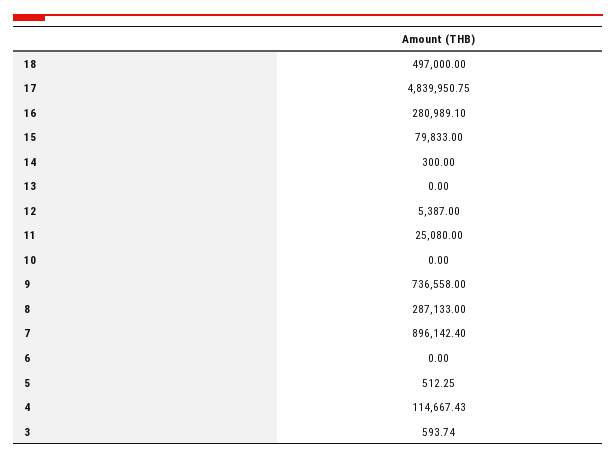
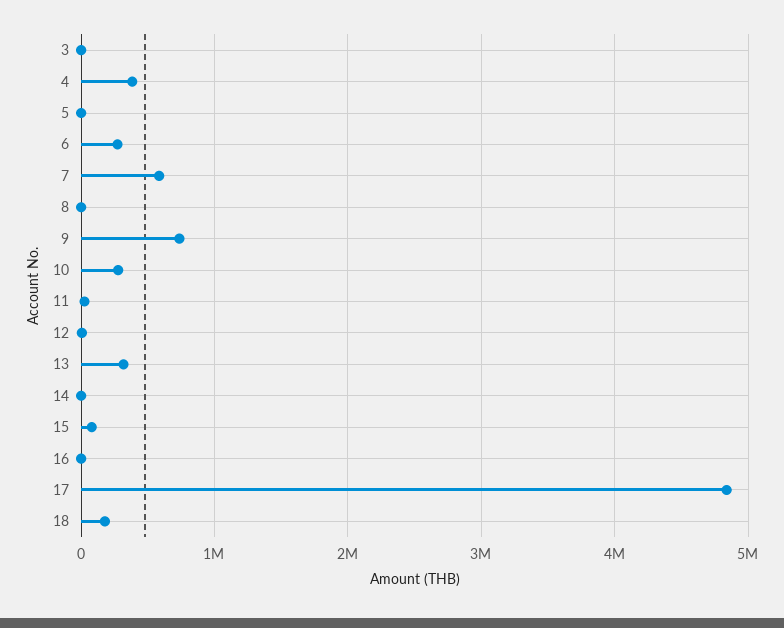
18: 497000 -> 200000
16: 280989.1 -> 0
13: 0 -> 300000
10: 0 -> 300000
8: 287133 -> 0
7: 896142.4 -> 600000
6: 0 -> 300000
4: 114667.43 -> 400000

